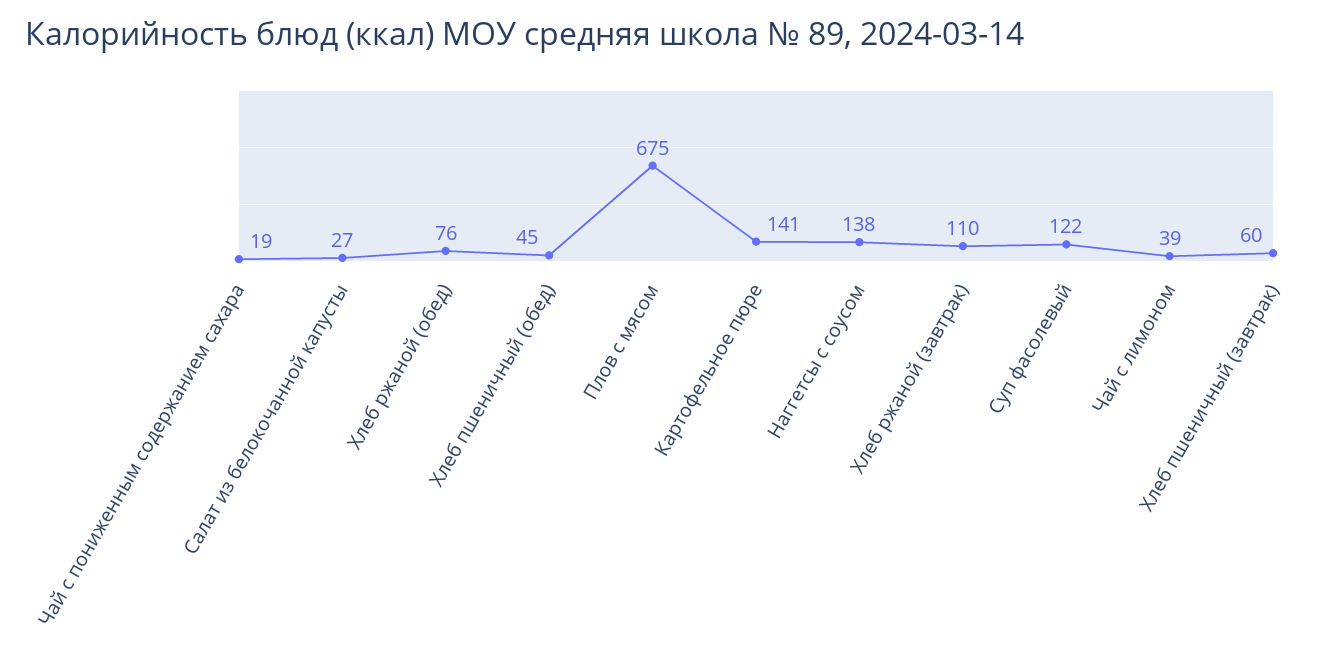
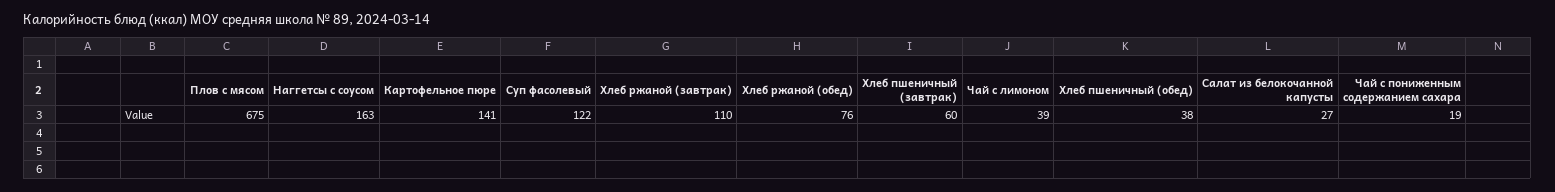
Хлеб пшеничный (обед): 45 -> 38
Наггетсы с соусом: 138 -> 163

